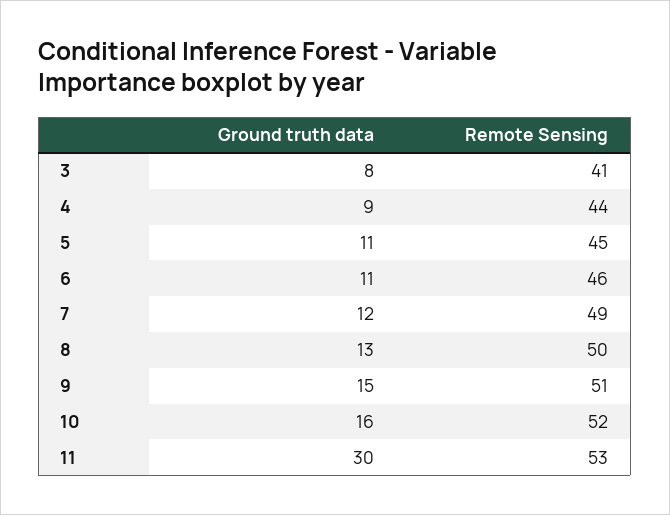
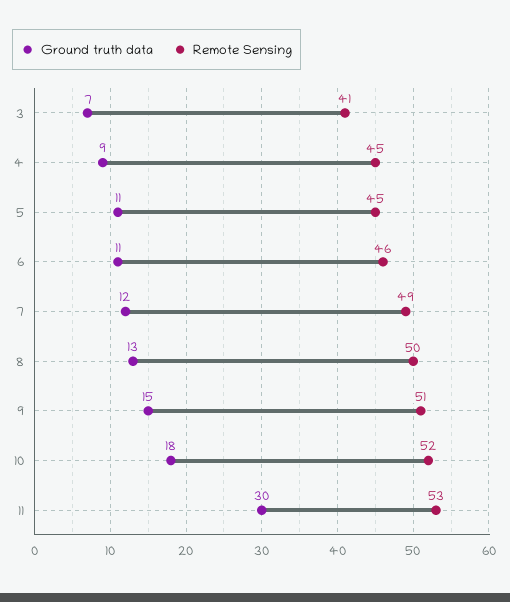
Ground truth data, 3: 8 -> 7
Remote Sensing, 4: 44 -> 45
Ground truth data, 10: 16 -> 18

